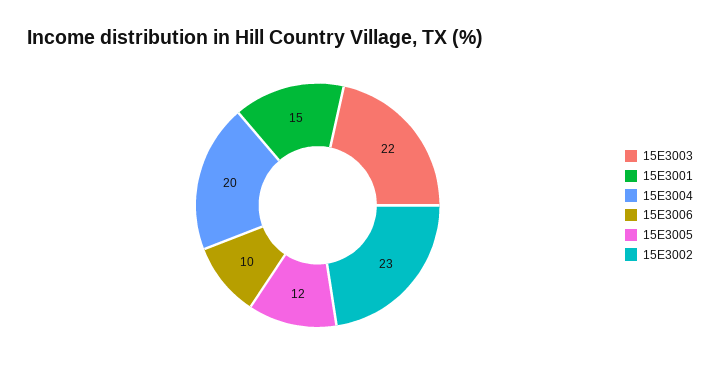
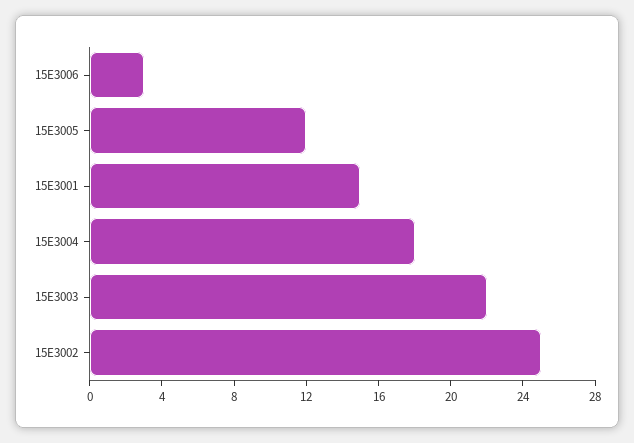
15E3004: 20 -> 18
15E3006: 10 -> 3
15E3002: 23 -> 25

